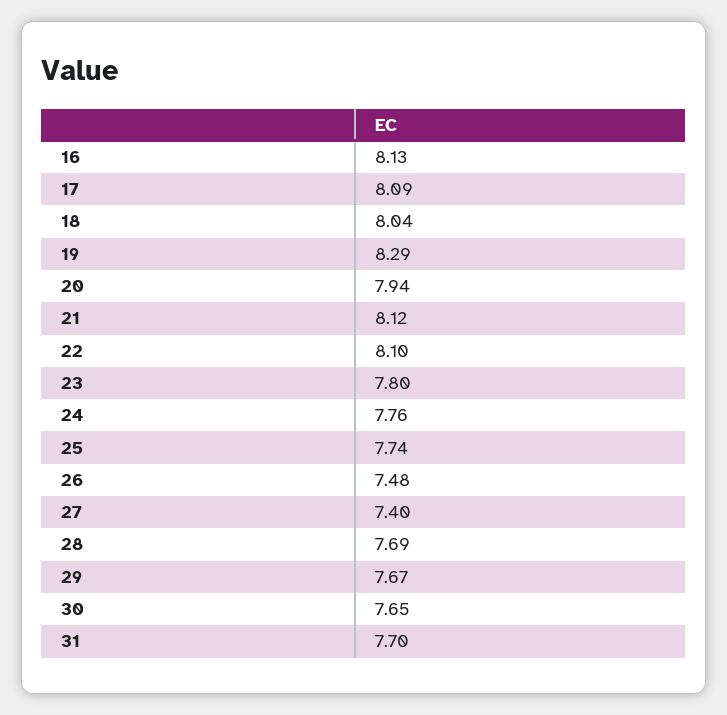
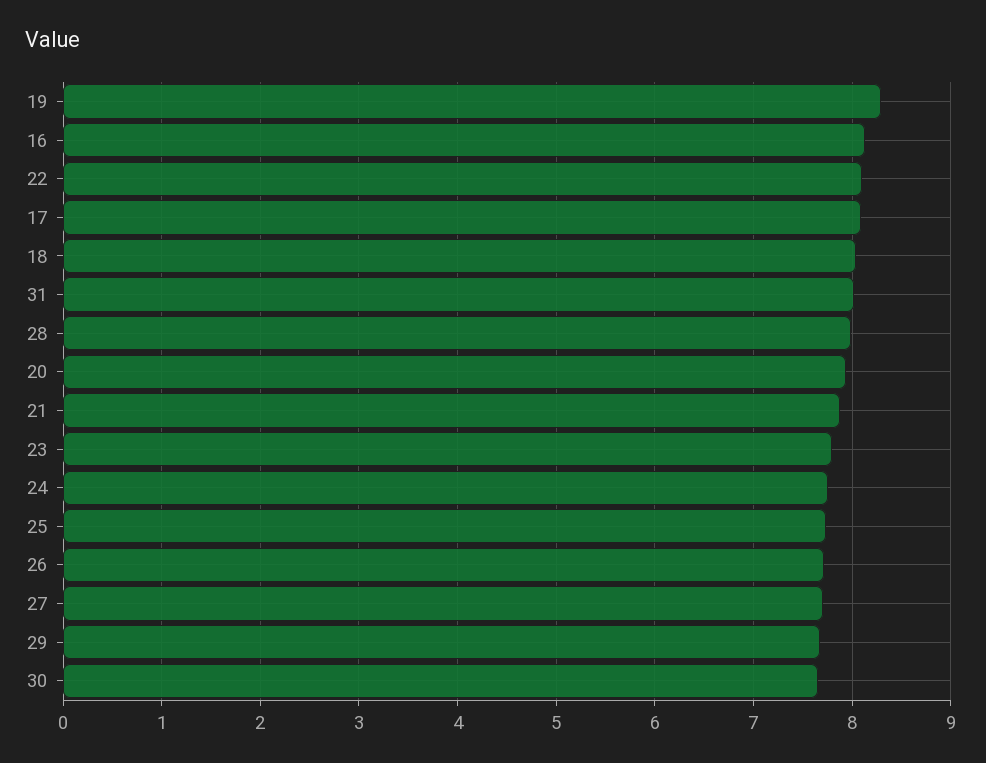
21: 8.12 -> 7.9
26: 7.48 -> 7.7
27: 7.4 -> 7.7
28: 7.69 -> 8
31: 7.7 -> 8

